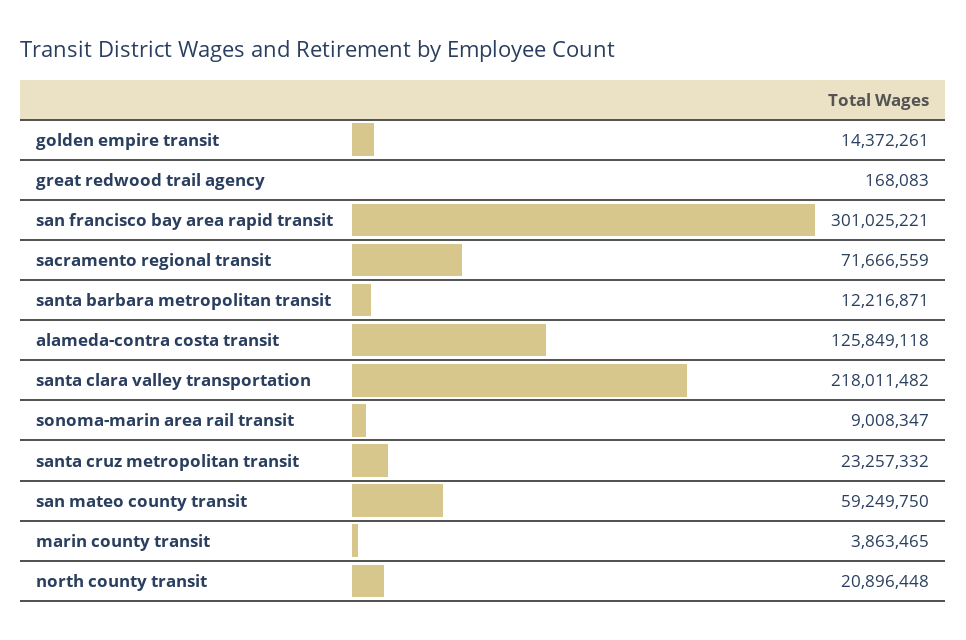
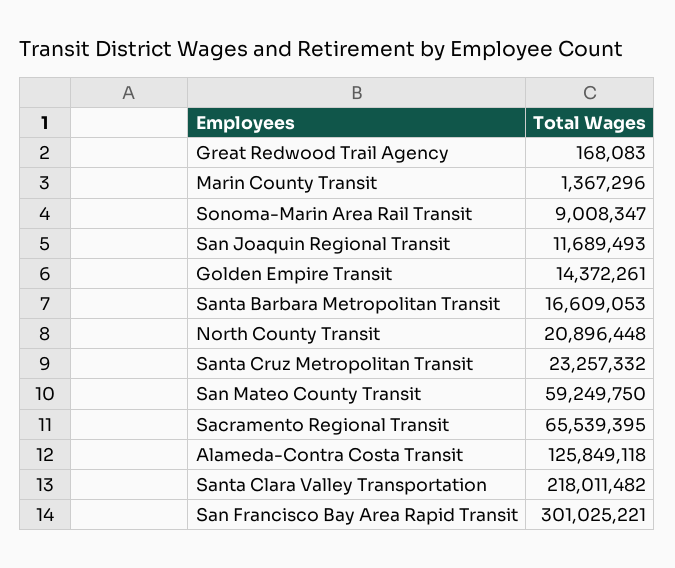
sacramento regional transit: 71666559 -> 65539395
santa barbara metropolitan transit: 12216871 -> 16609053
marin county transit: 3863465 -> 1367296
San Joaquin Regional Transit: none -> 11689493

